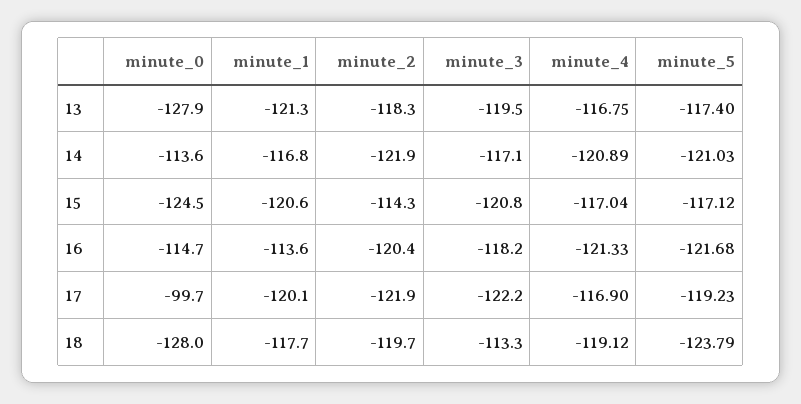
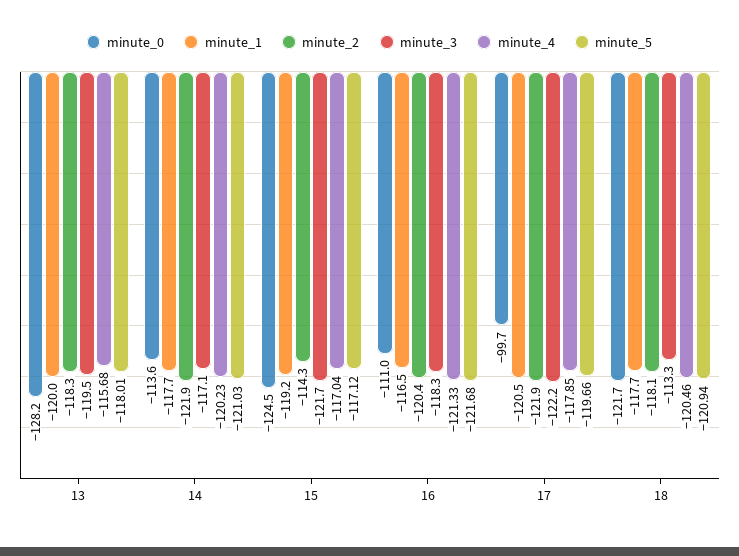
minute_0, 13: -127.9 -> -128.2
minute_1, 13: -121.3 -> -120
minute_4, 13: -116.75 -> -115.68
minute_5, 13: -117.4 -> -118.01
minute_1, 14: -116.8 -> -117.7
minute_4, 14: -120.89 -> -120.23
minute_1, 15: -120.6 -> -119.2
minute_3, 15: -120.8 -> -121.7
minute_0, 16: -114.7 -> -111
minute_1, 16: -113.6 -> -116.5
minute_3, 16: -118.2 -> -118.3
minute_1, 17: -120.1 -> -120.5
minute_4, 17: -116.9 -> -117.85
minute_5, 17: -119.23 -> -119.66
minute_0, 18: -128 -> -121.7
minute_2, 18: -119.7 -> -118.1
minute_4, 18: -119.12 -> -120.46
minute_5, 18: -123.79 -> -120.94

